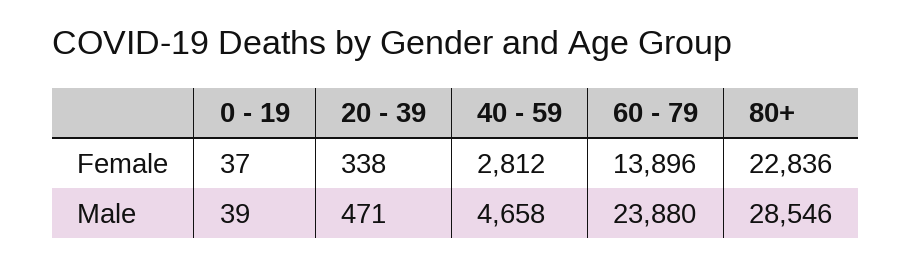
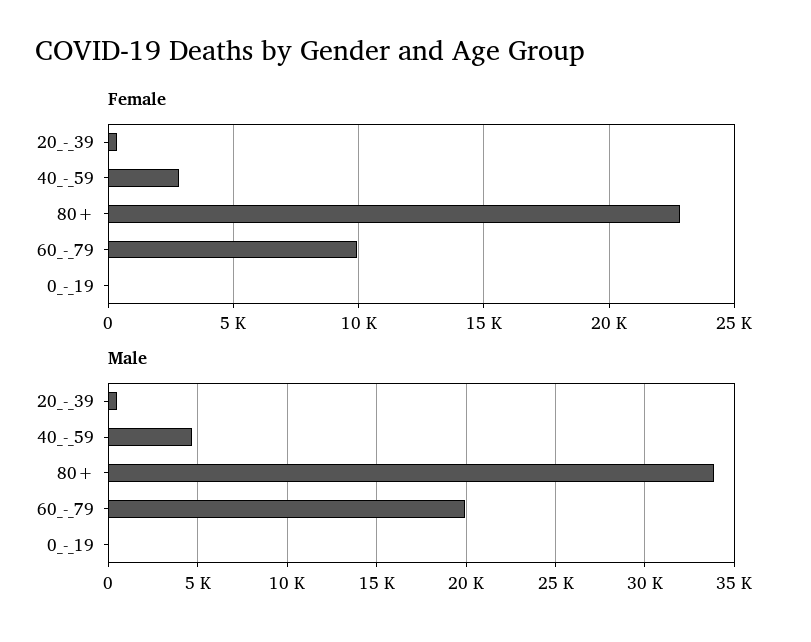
Female, 60 - 79: 13896 -> 10000
Male, 60 - 79: 23880 -> 20000
Male, 80+: 28546 -> 34000

